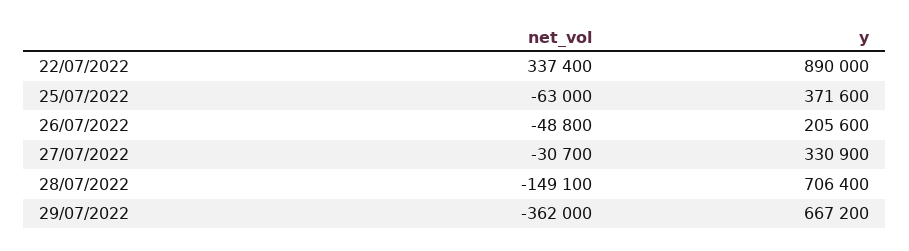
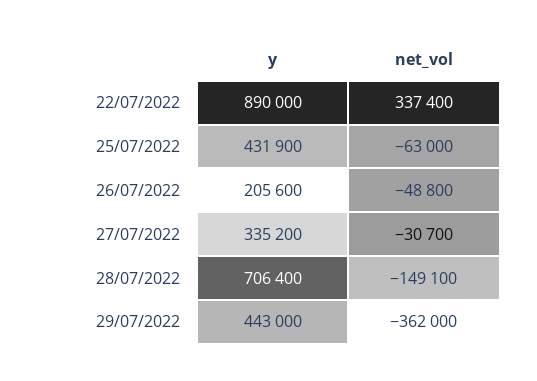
y, 25/07/2022: 371600 -> 431900
y, 27/07/2022: 330900 -> 335200
y, 29/07/2022: 667200 -> 443000

